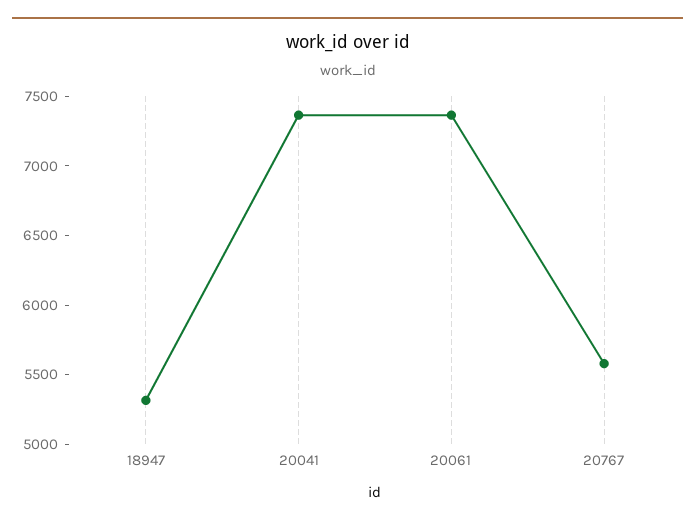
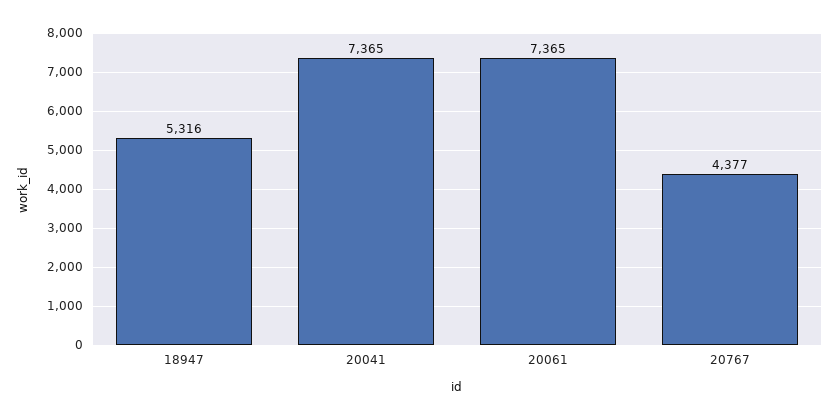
20767: 5600 -> 4377

